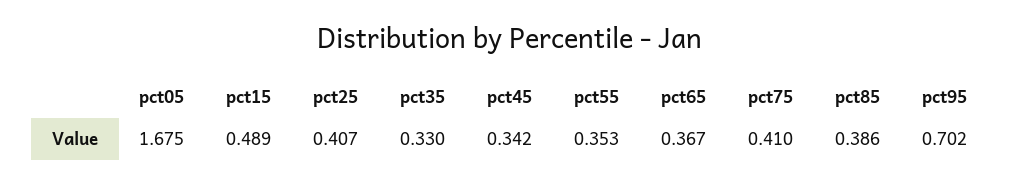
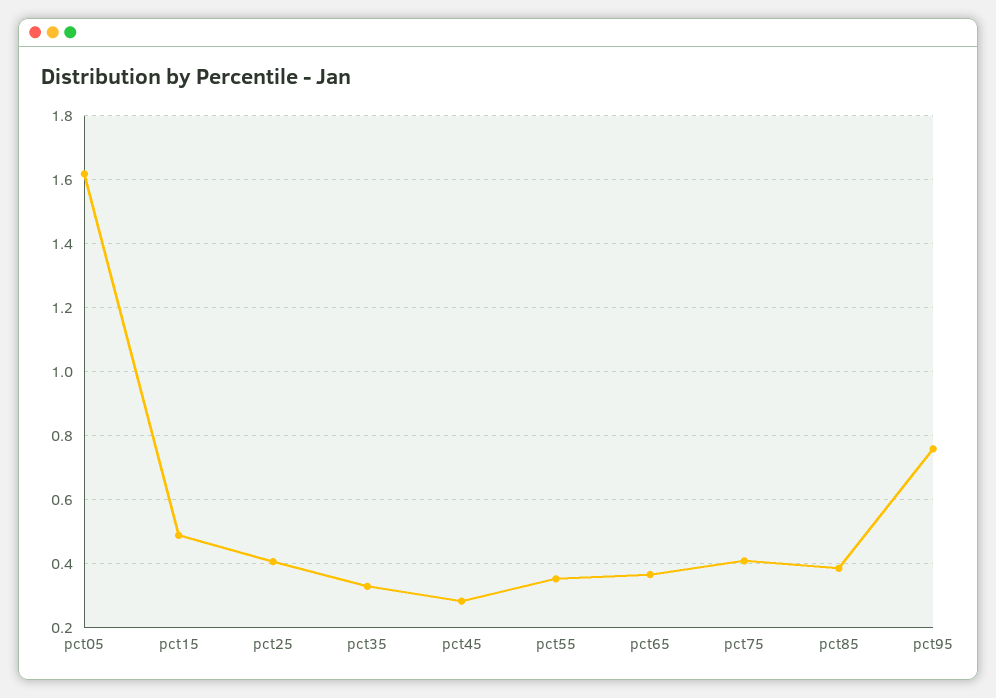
pct05: 1.675 -> 1.62
pct45: 0.342 -> 0.28
pct95: 0.702 -> 0.76

